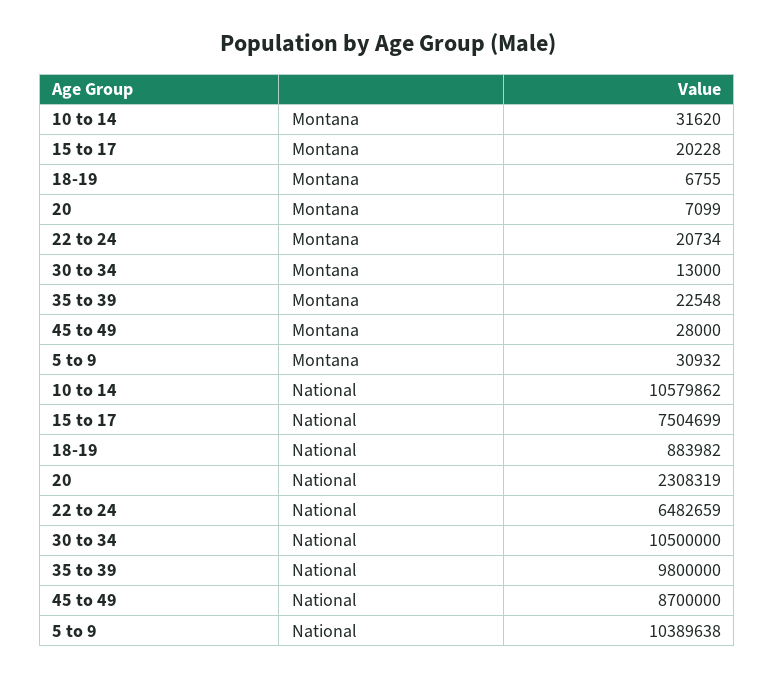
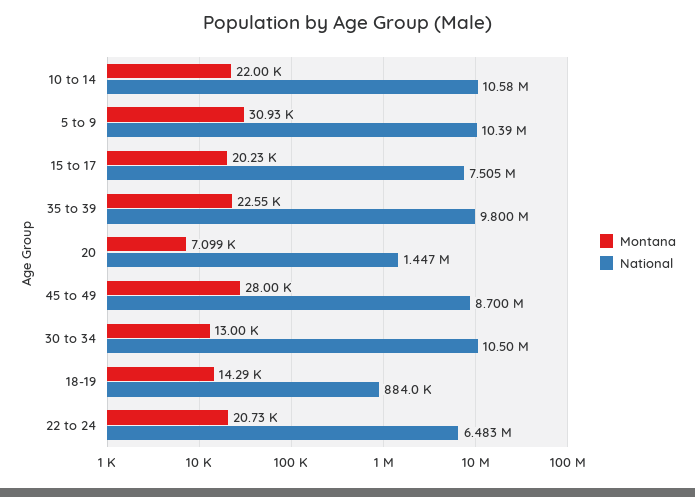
Montana, 10 to 14: 31620 -> 22000
Montana, 18-19: 6755 -> 14290
National, 20: 2308319 -> 1447000

